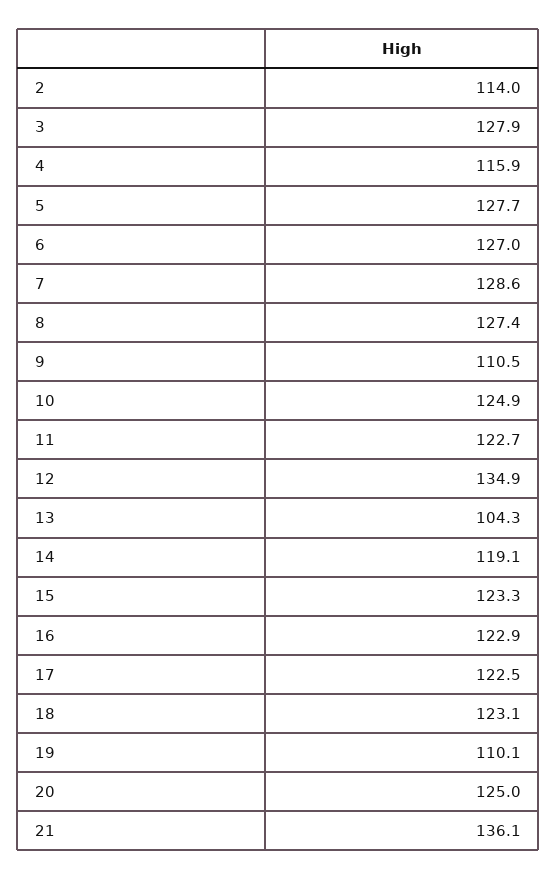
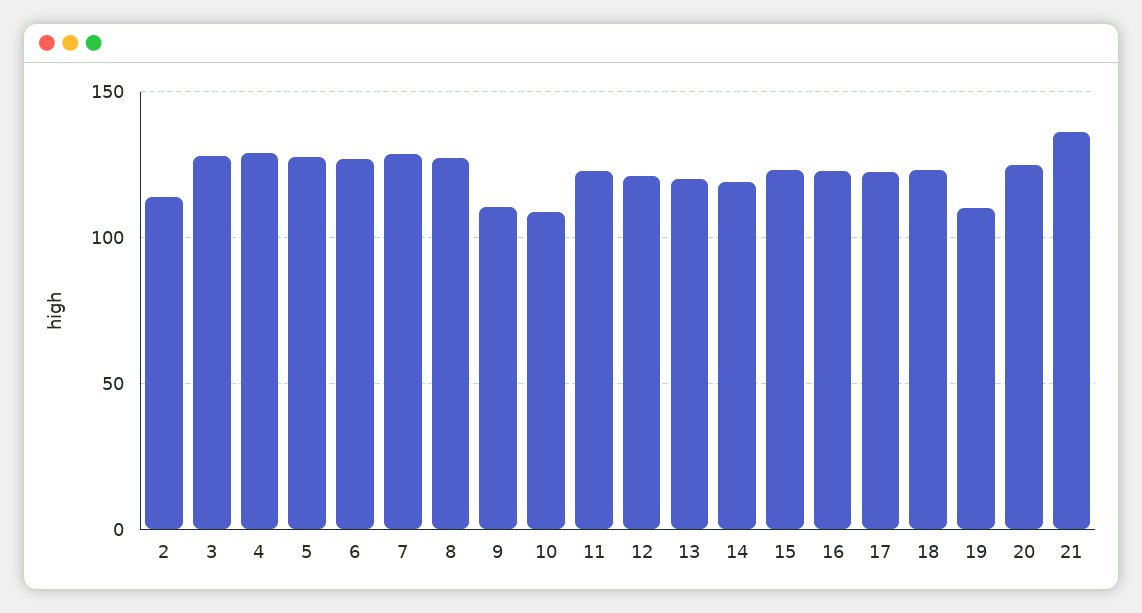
4: 115.9 -> 130
10: 124.9 -> 110
12: 134.9 -> 120
13: 104.3 -> 120

